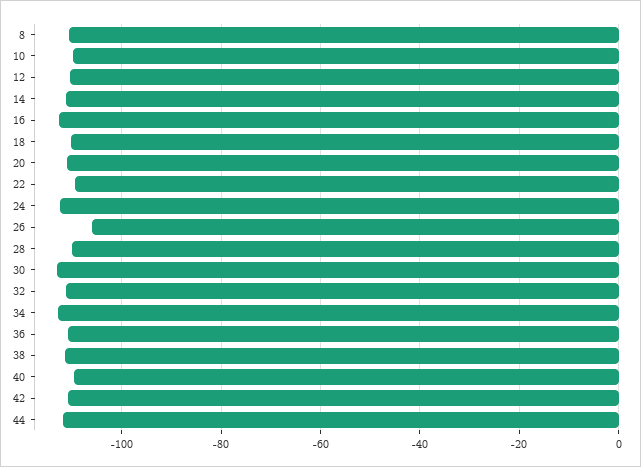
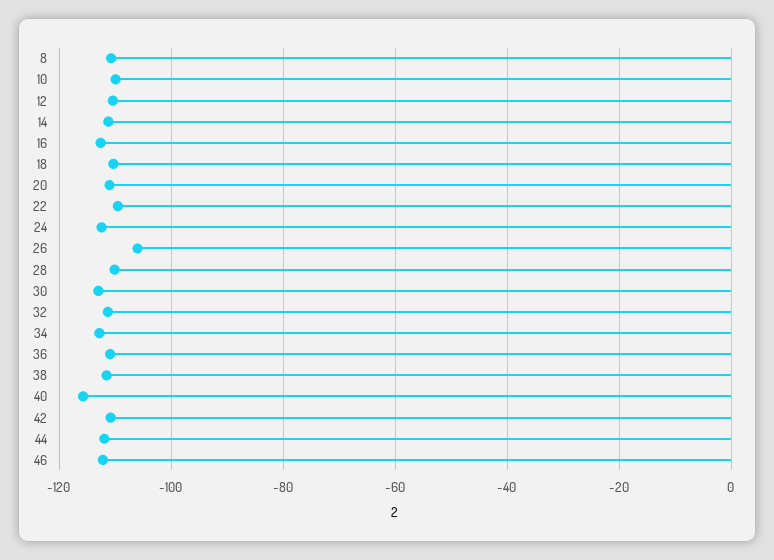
40: -110 -> -116
46: none -> -112

